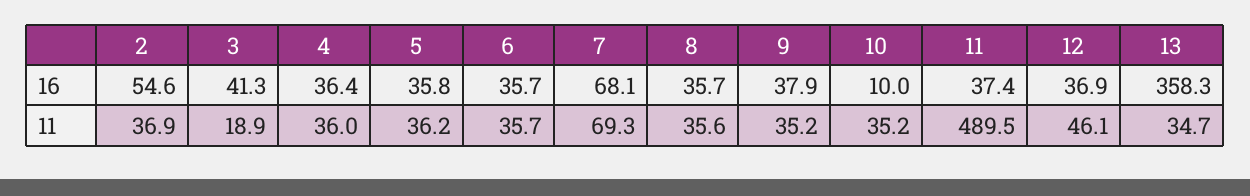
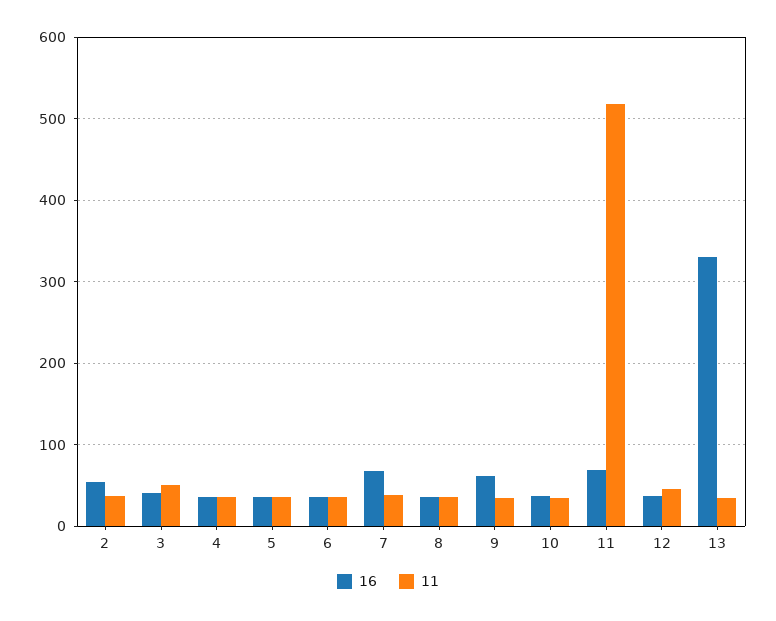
16, 9: 37.9 -> 60
16, 10: 10 -> 40
16, 11: 37.4 -> 70
16, 13: 358.3 -> 330
11, 3: 18.9 -> 50
11, 7: 69.3 -> 40
11, 11: 489.5 -> 520

